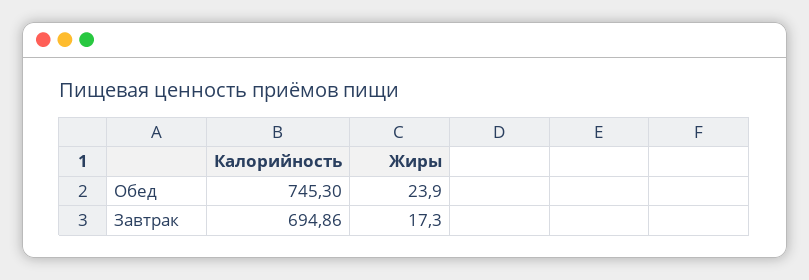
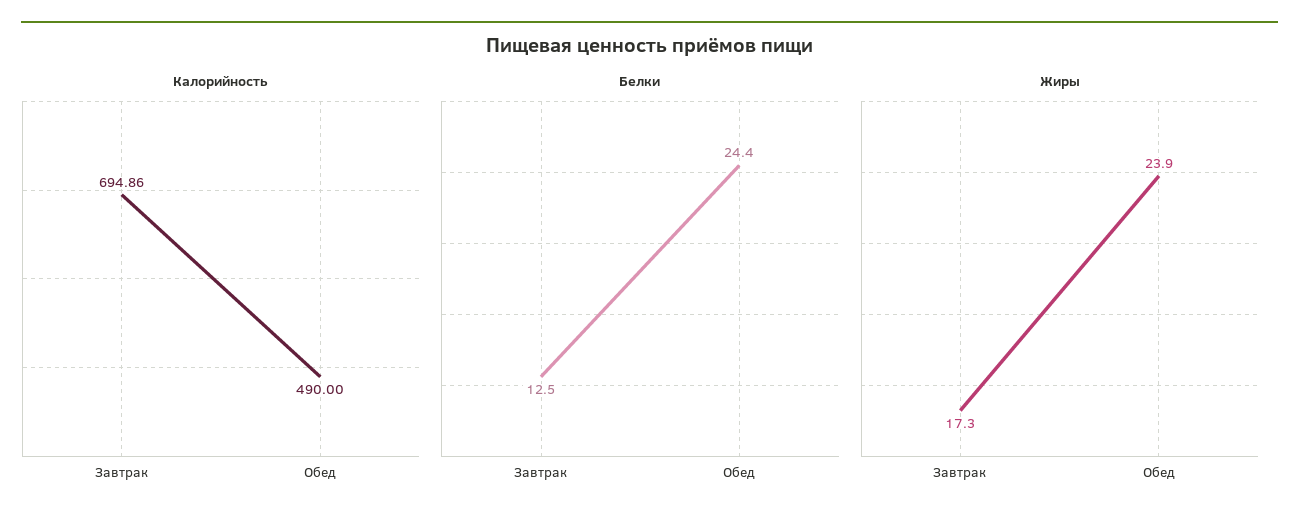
Калорийность, Обед: 745.3 -> 490
Белки, Завтрак: none -> 12.5
Белки, Обед: none -> 24.4

